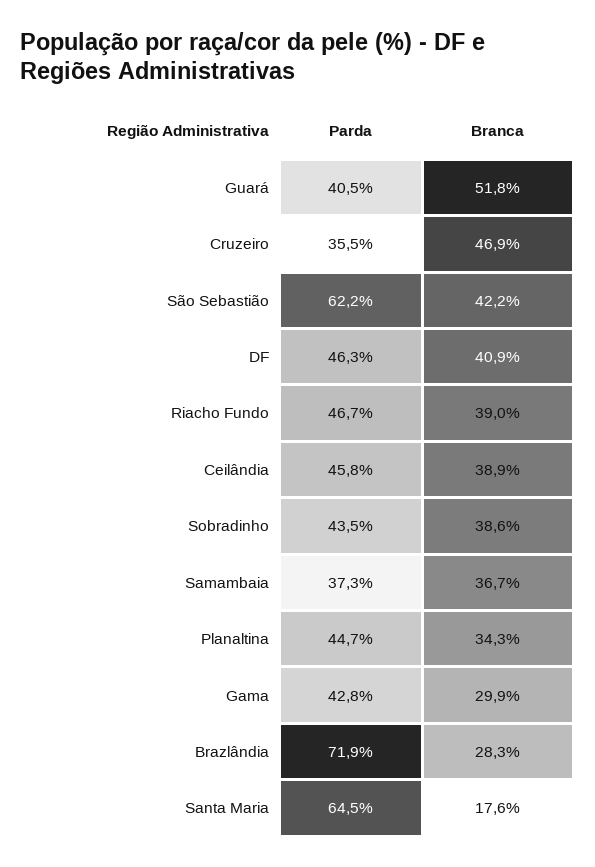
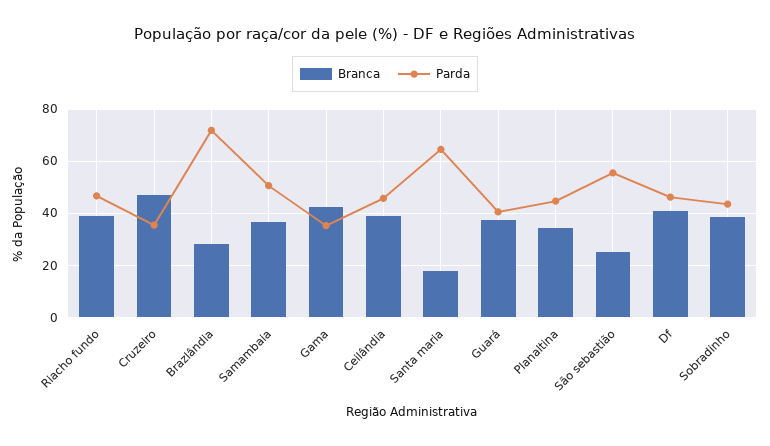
Branca, Guará: 51.8 -> 37.5
Parda, São Sebastião: 62.2 -> 55
Branca, São Sebastião: 42.2 -> 25
Parda, Samambaia: 37.3 -> 50
Parda, Gama: 42.8 -> 35
Branca, Gama: 29.9 -> 42.5

